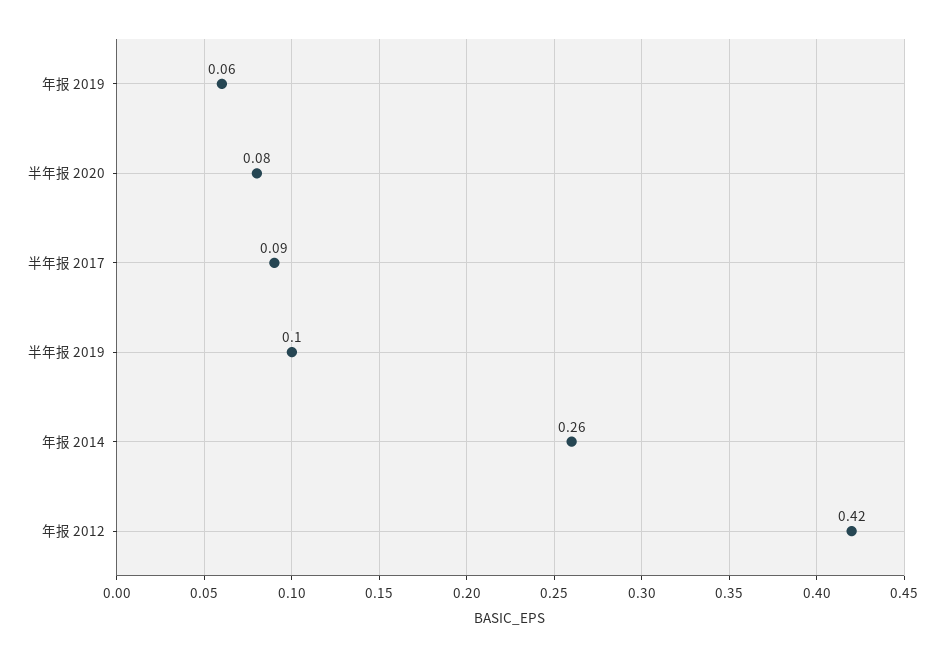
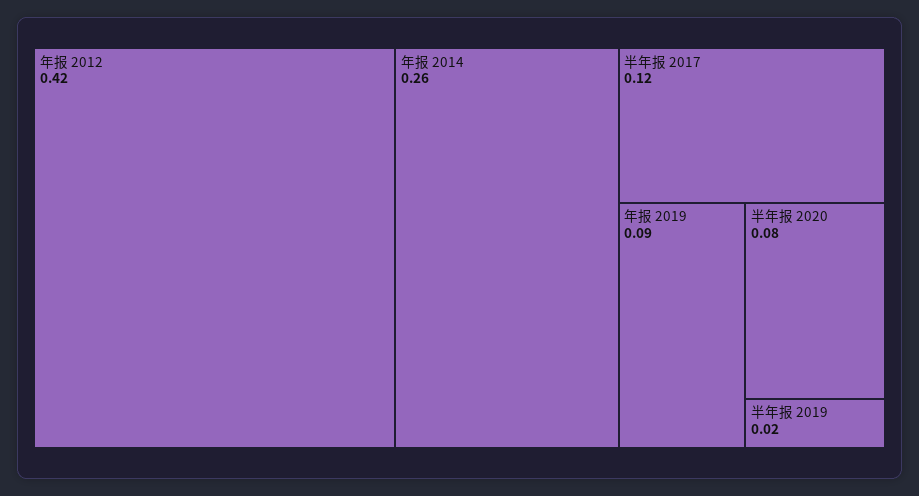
年报 2019: 0.06 -> 0.09
半年报 2017: 0.09 -> 0.12
半年报 2019: 0.1 -> 0.02

